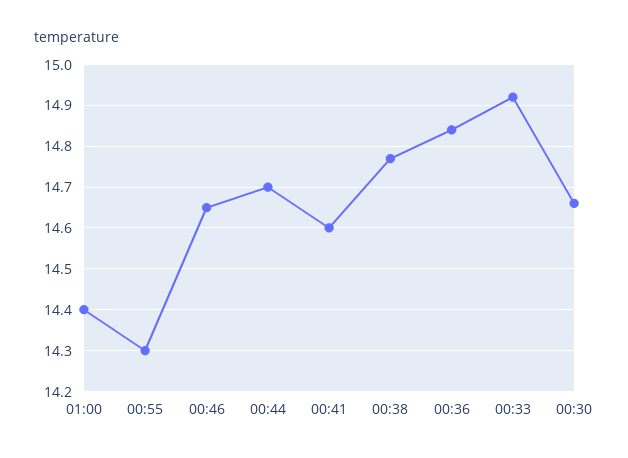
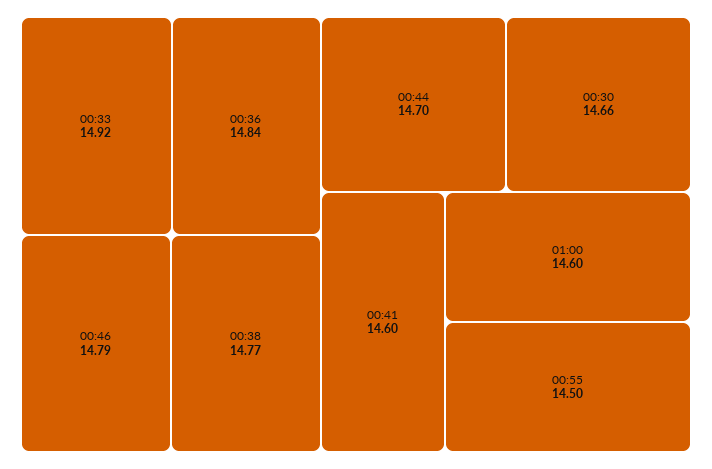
01:00: 14.4 -> 14.6
00:55: 14.3 -> 14.5
00:46: 14.65 -> 14.79

